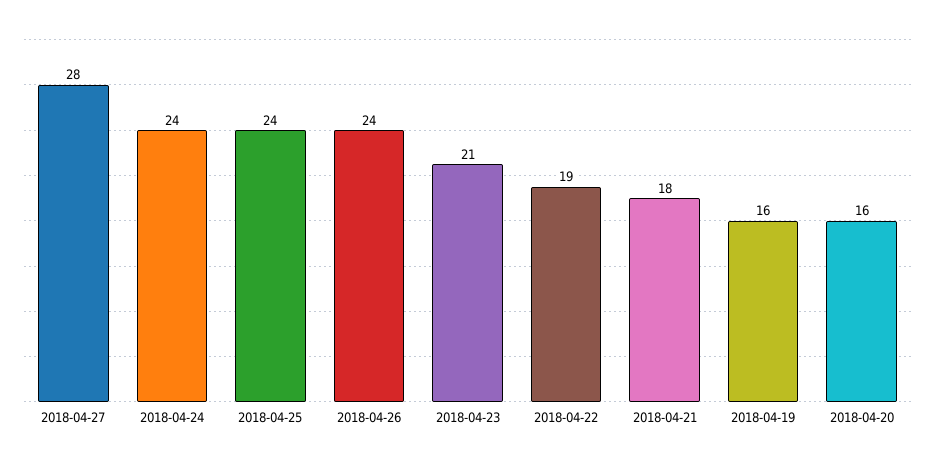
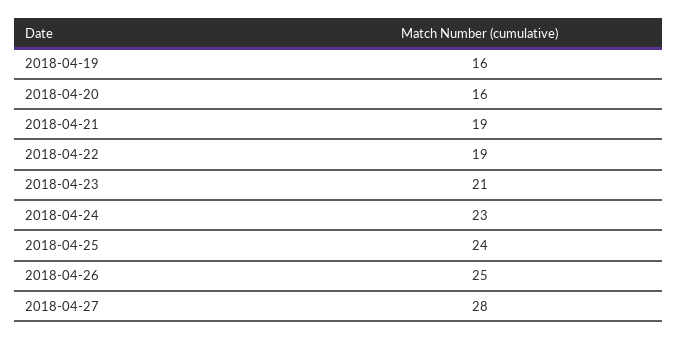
2018-04-24: 24 -> 23
2018-04-26: 24 -> 25
2018-04-21: 18 -> 19

